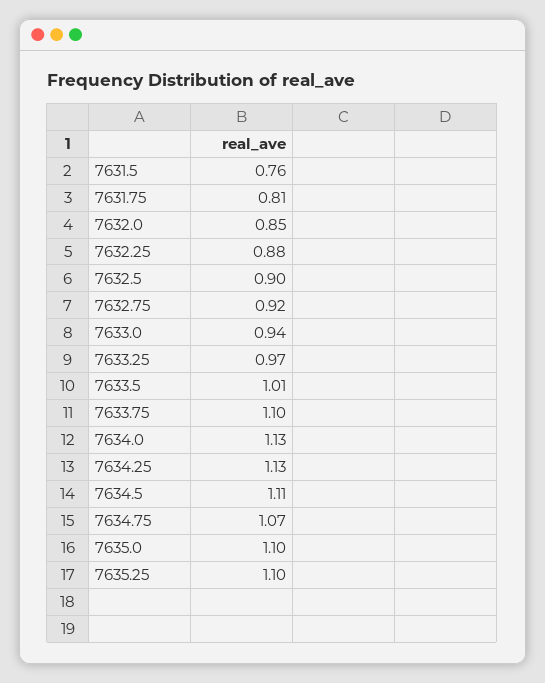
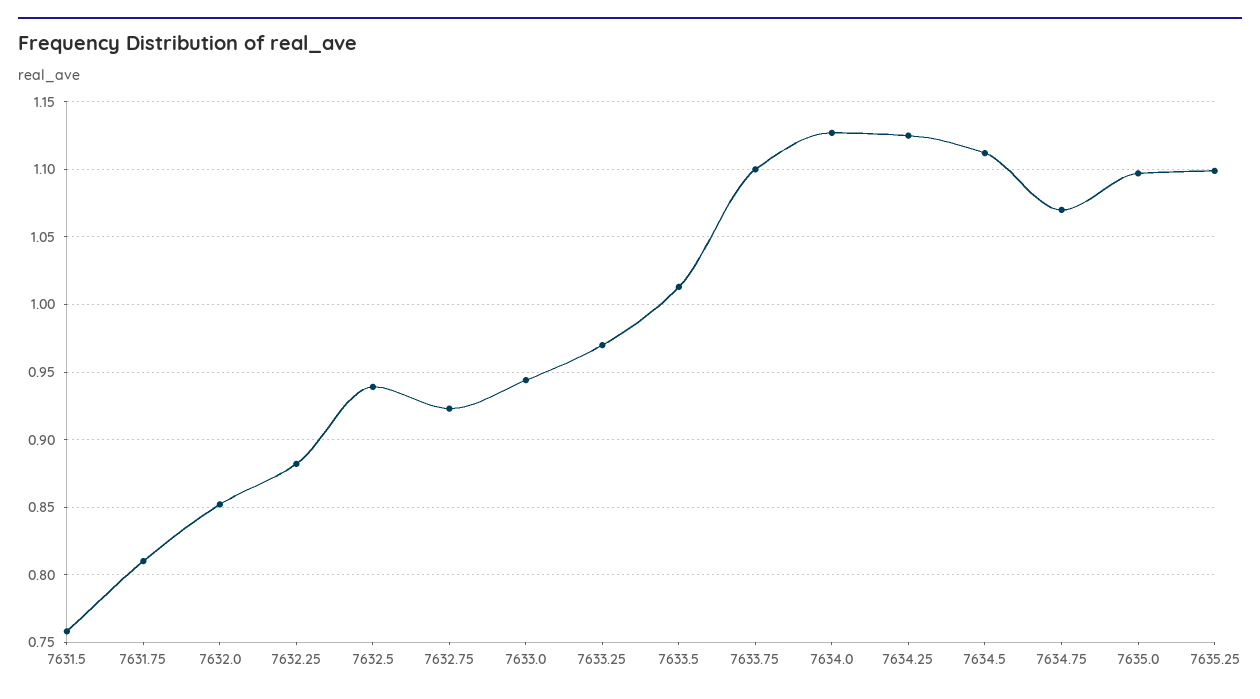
7632.5: 0.9 -> 0.94

